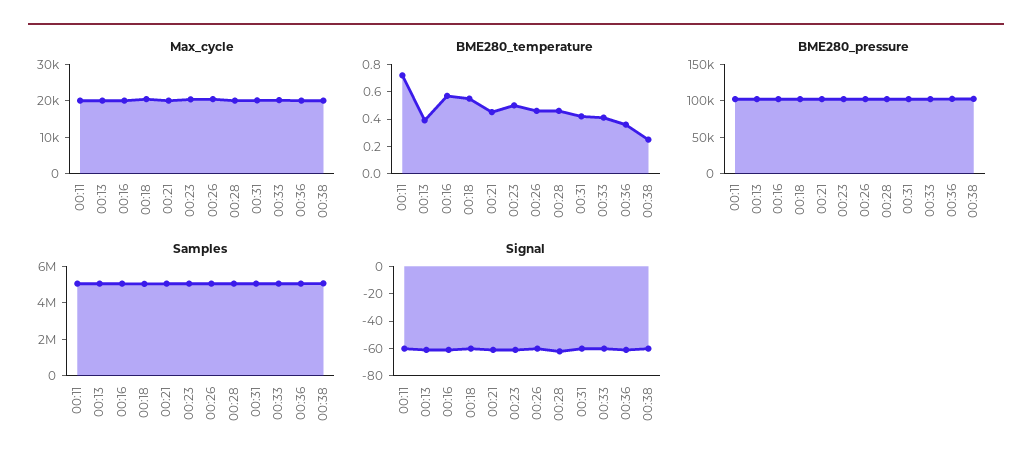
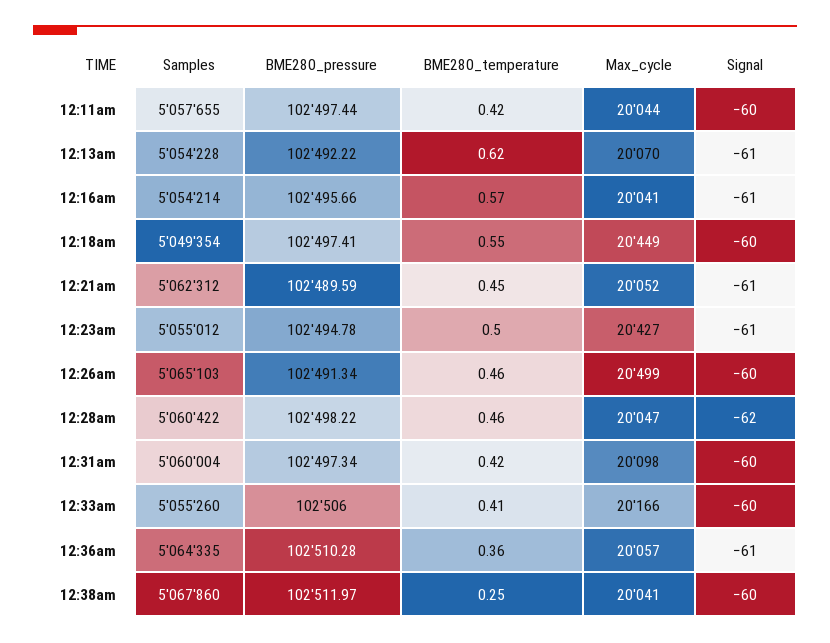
BME280_temperature, 00:11: 0.7 -> 0.42
BME280_temperature, 00:13: 0.4 -> 0.62

